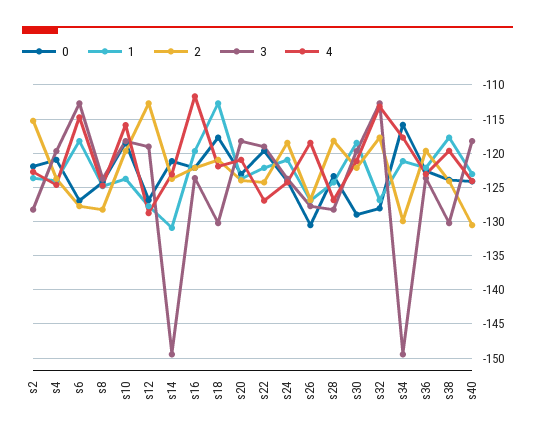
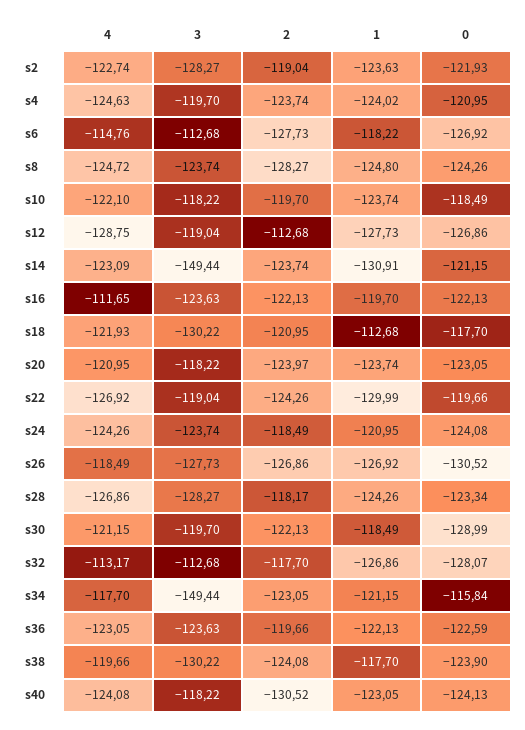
2, s2: -115 -> -119.04
4, s10: -116 -> -122.1
1, s22: -122 -> -129.99
2, s34: -130 -> -123.05

